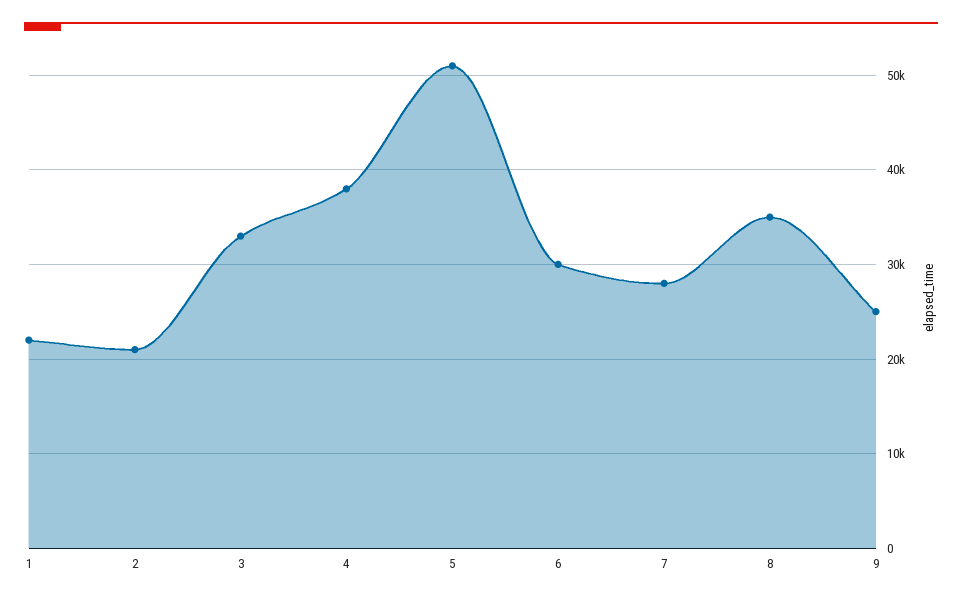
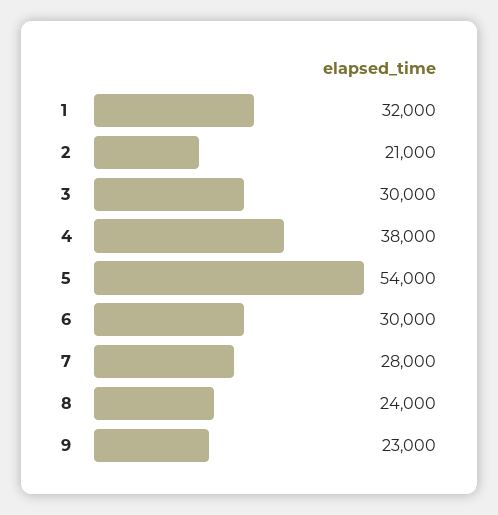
1: 22000 -> 32000
3: 33000 -> 30000
5: 51000 -> 54000
8: 35000 -> 24000
9: 25000 -> 23000

